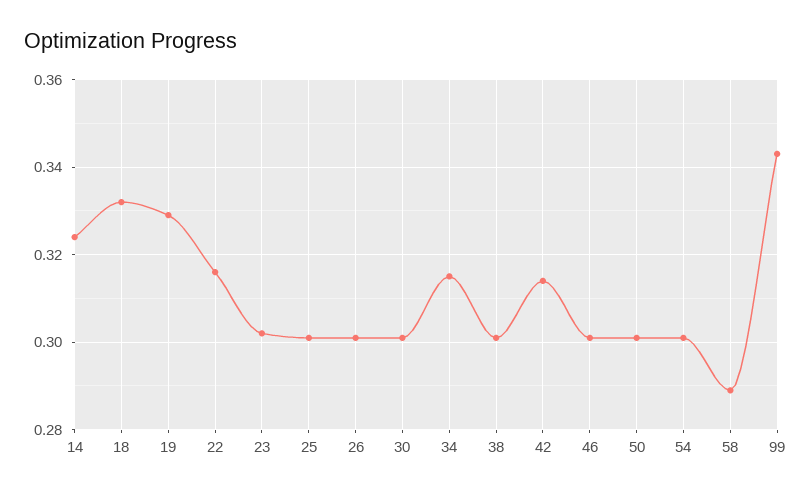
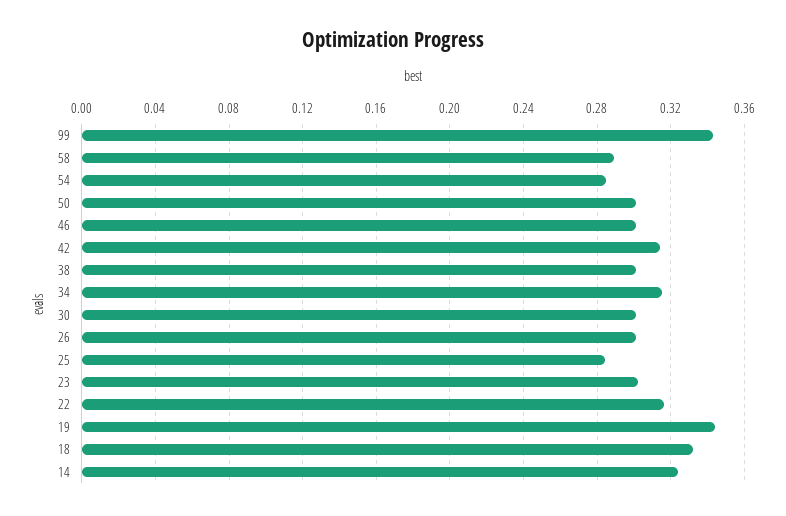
19: 0.33 -> 0.345
25: 0.3 -> 0.285
54: 0.3 -> 0.285

